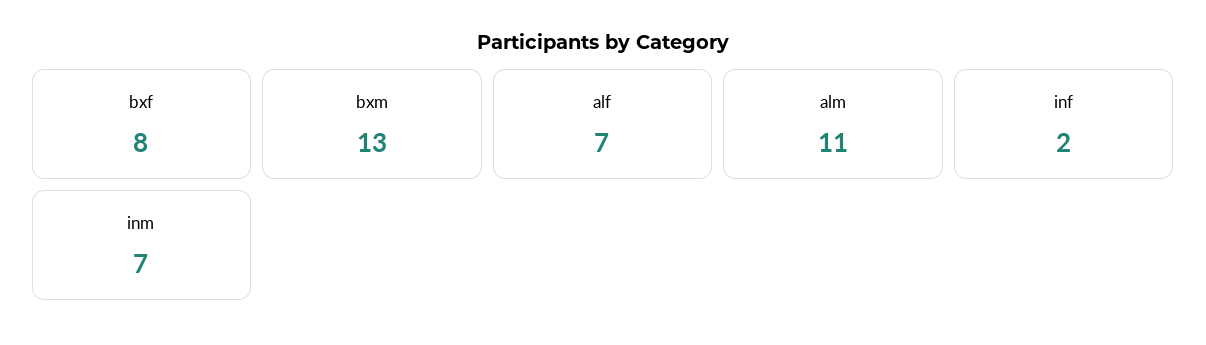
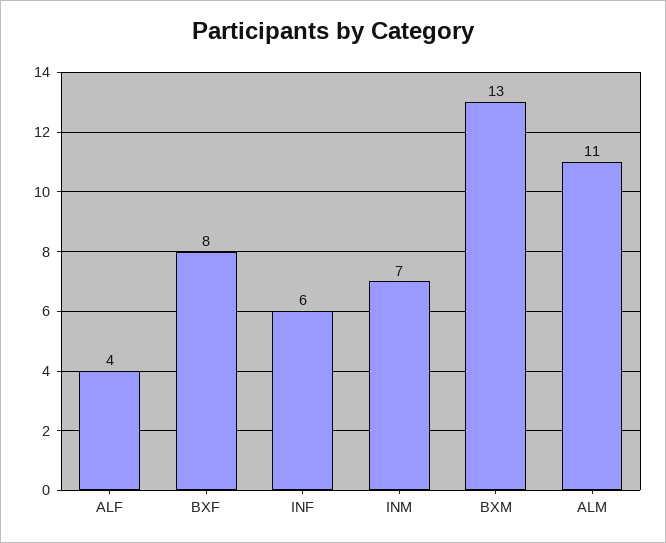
alf: 7 -> 4
inf: 2 -> 6

